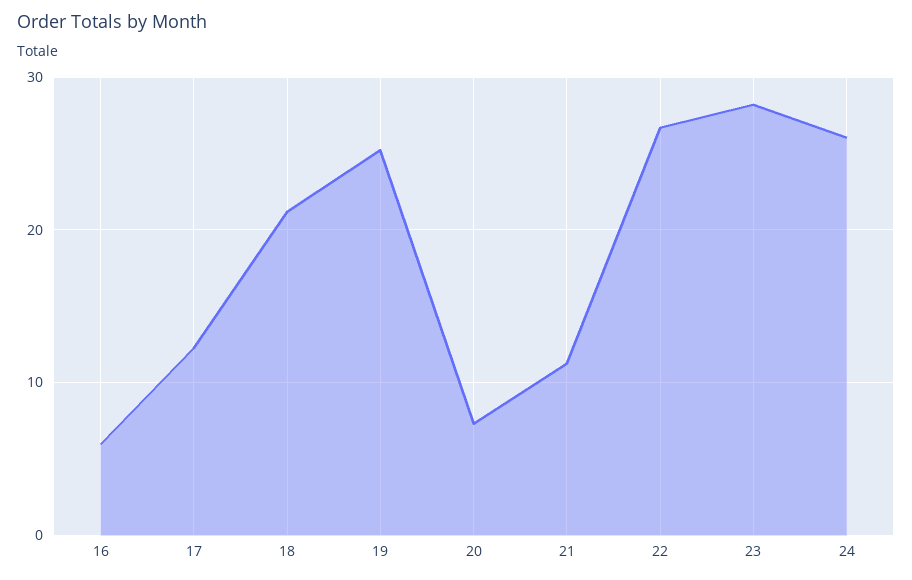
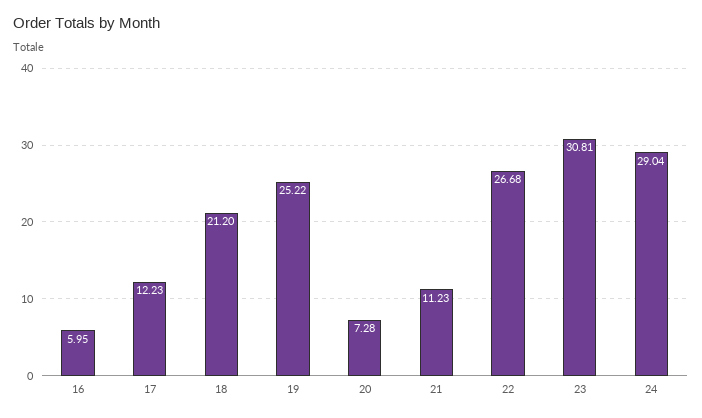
23: 28 -> 30.81
24: 26 -> 29.04

